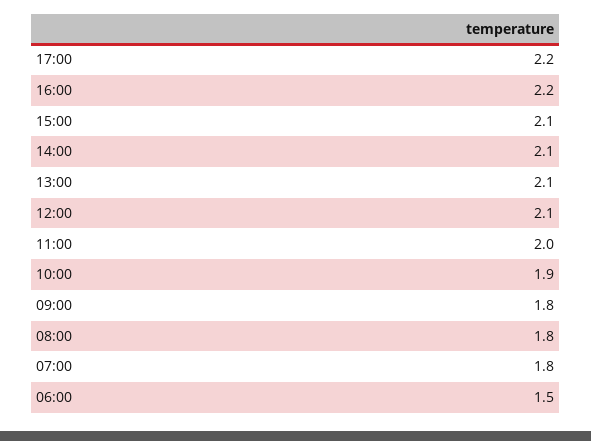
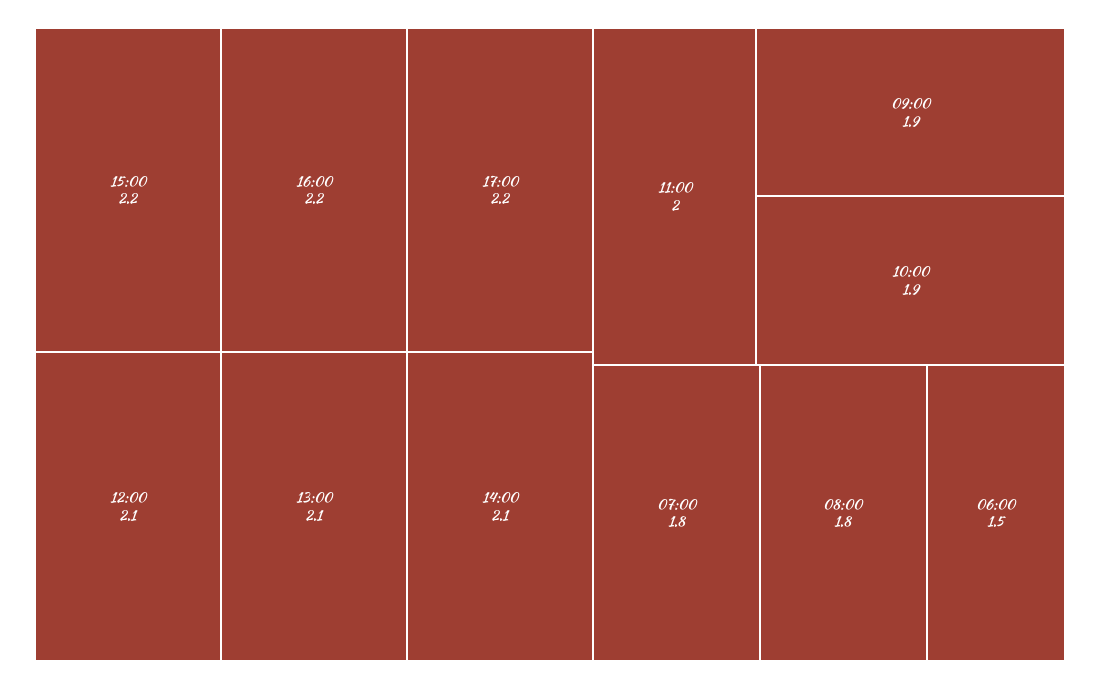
15:00: 2.1 -> 2.2
09:00: 1.8 -> 1.9

